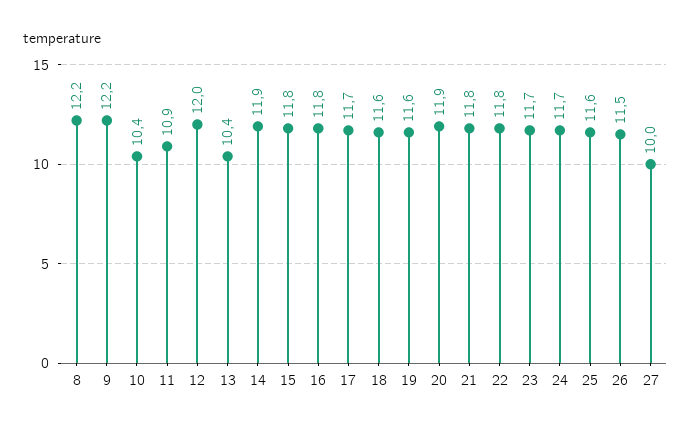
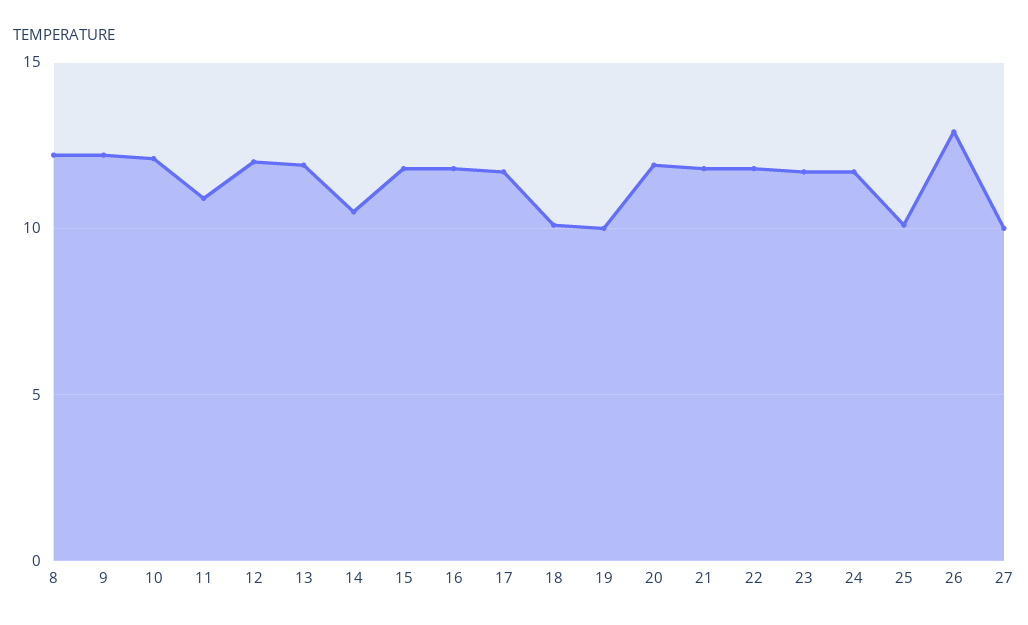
10: 10.4 -> 12
13: 10.4 -> 12
14: 11.9 -> 10.5
18: 11.6 -> 10
19: 11.6 -> 10
25: 11.6 -> 10
26: 11.5 -> 13

